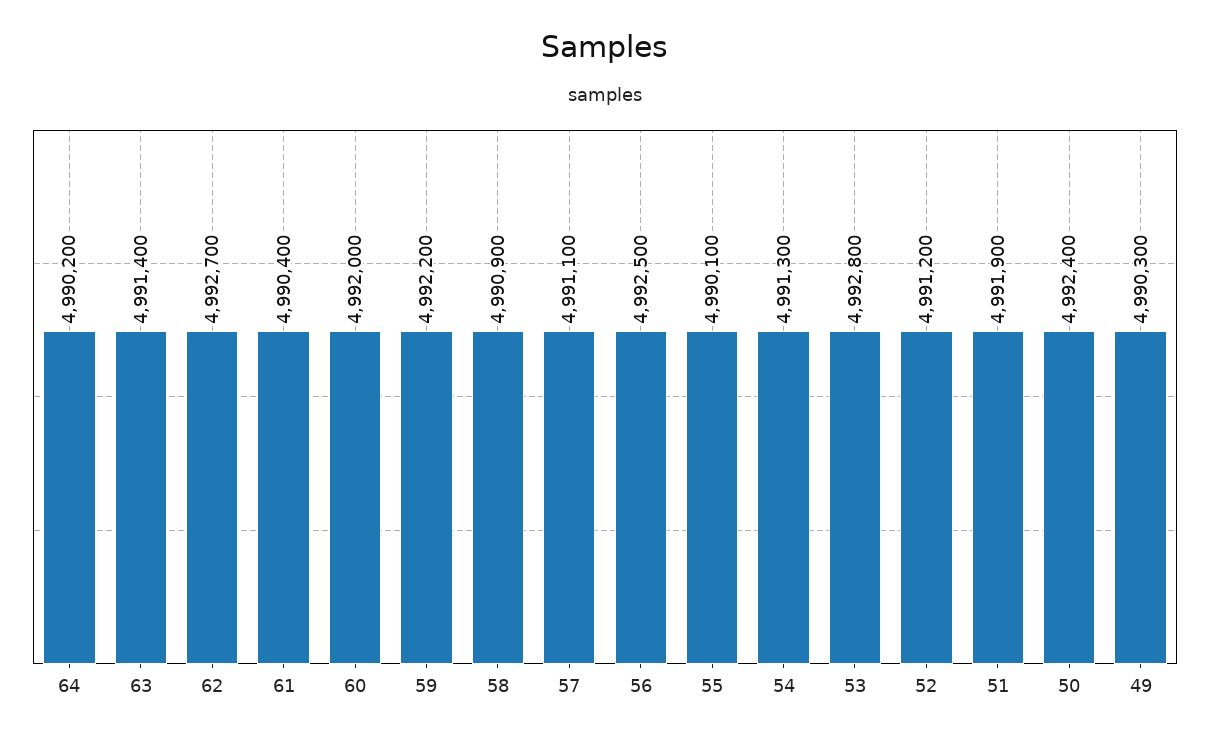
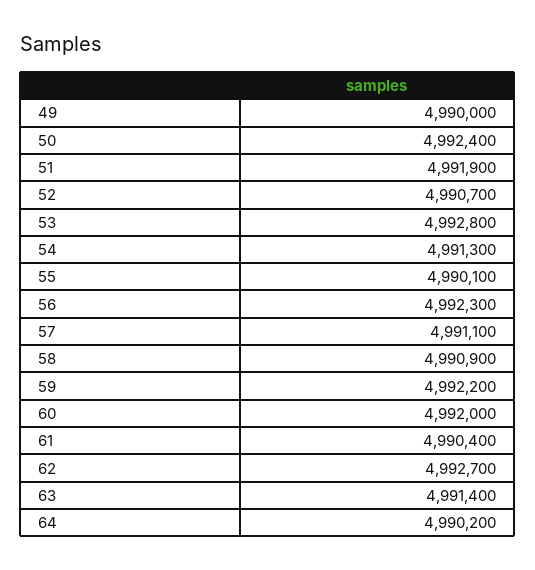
56: 4992500 -> 4992300
52: 4991200 -> 4990700
49: 4990300 -> 4990000

